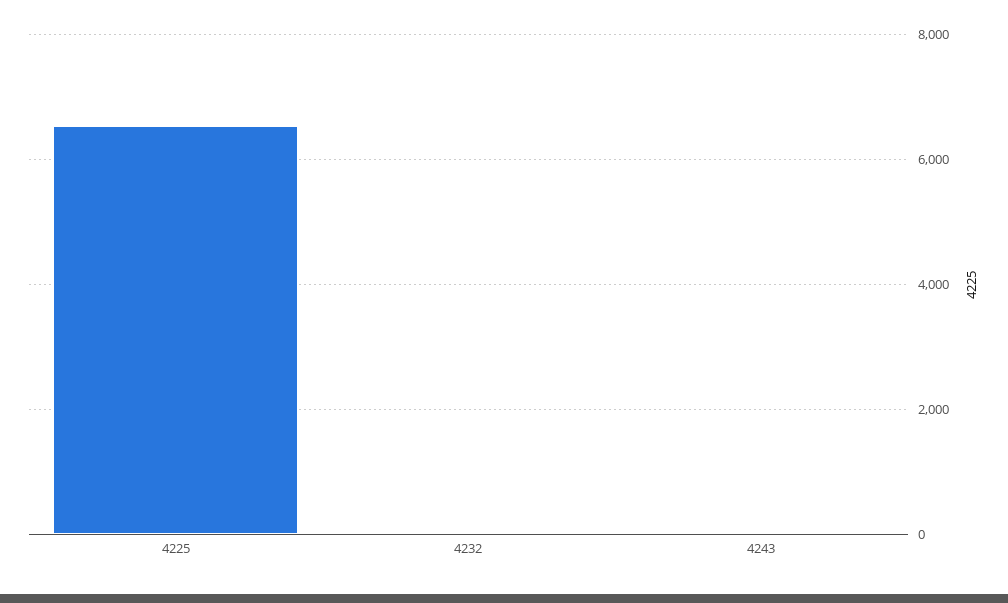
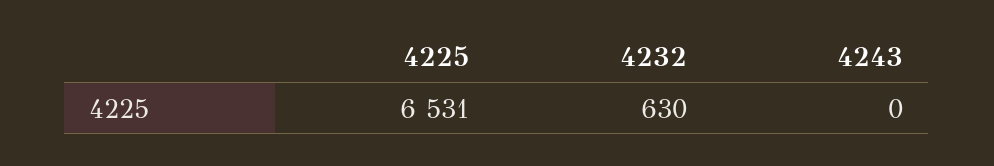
4232: 0 -> 630

